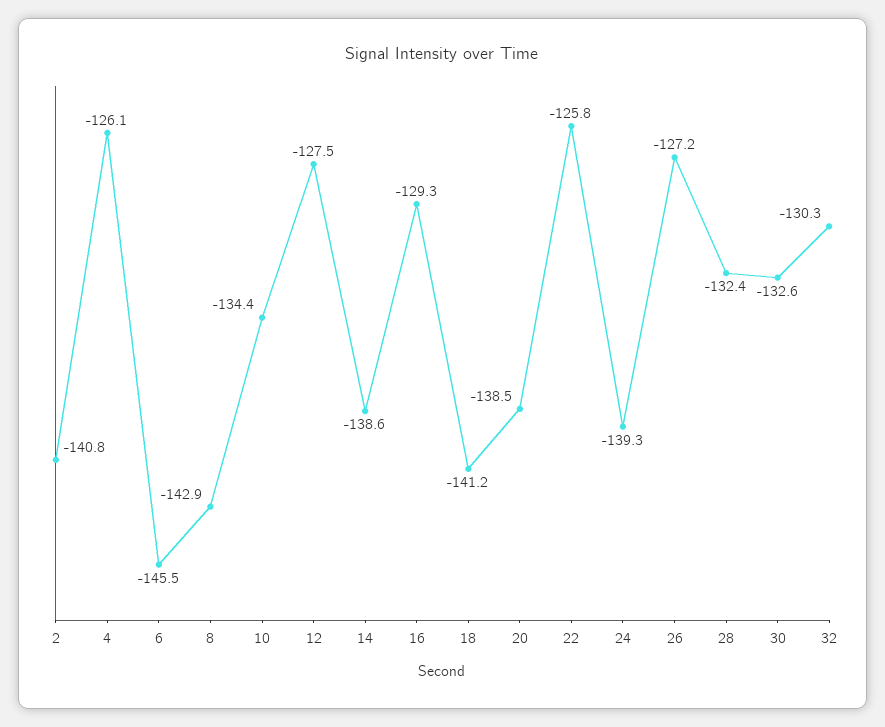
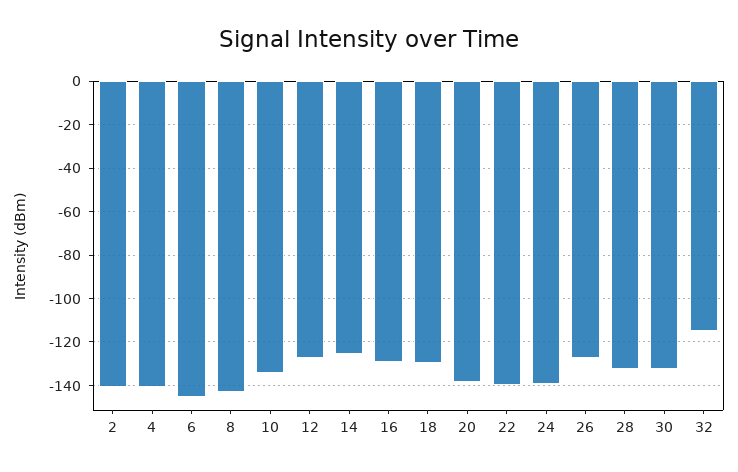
4: -126.1 -> -140
14: -138.6 -> -125
18: -141.2 -> -130
22: -125.8 -> -140
32: -130.3 -> -115

